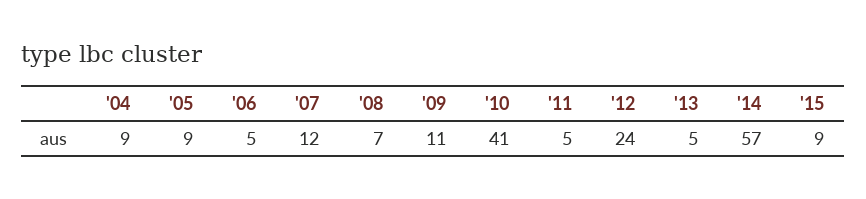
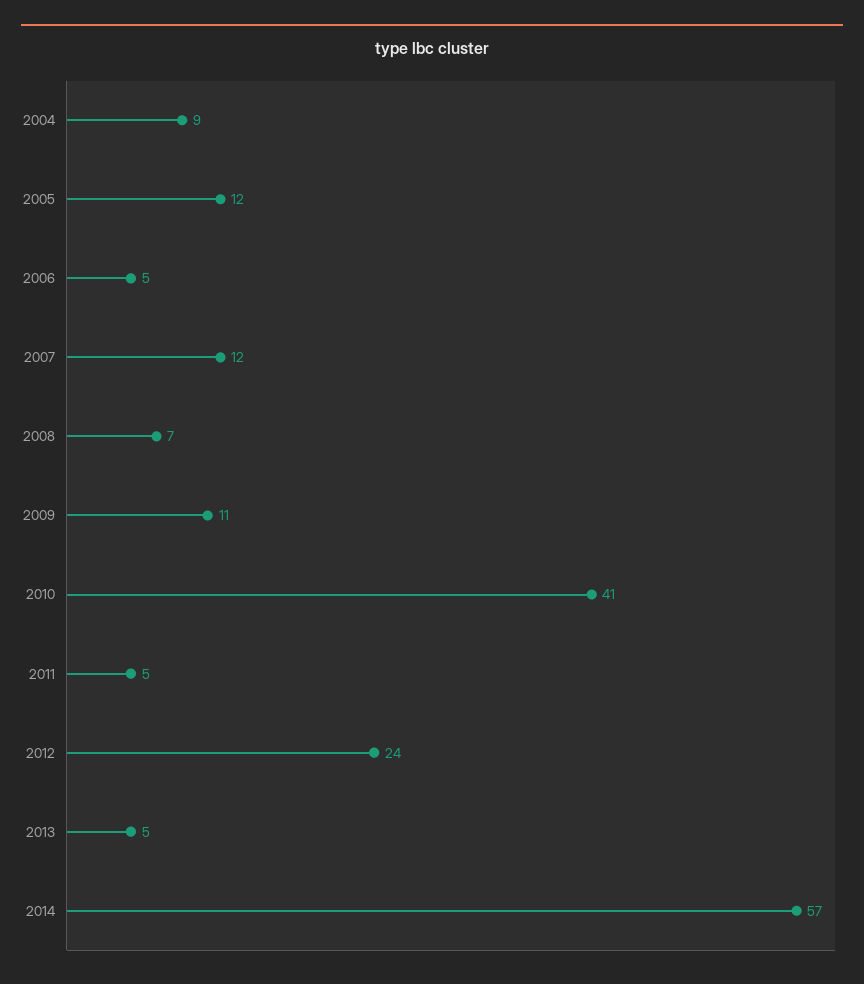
'05: 9 -> 12
'15: 9 -> none

